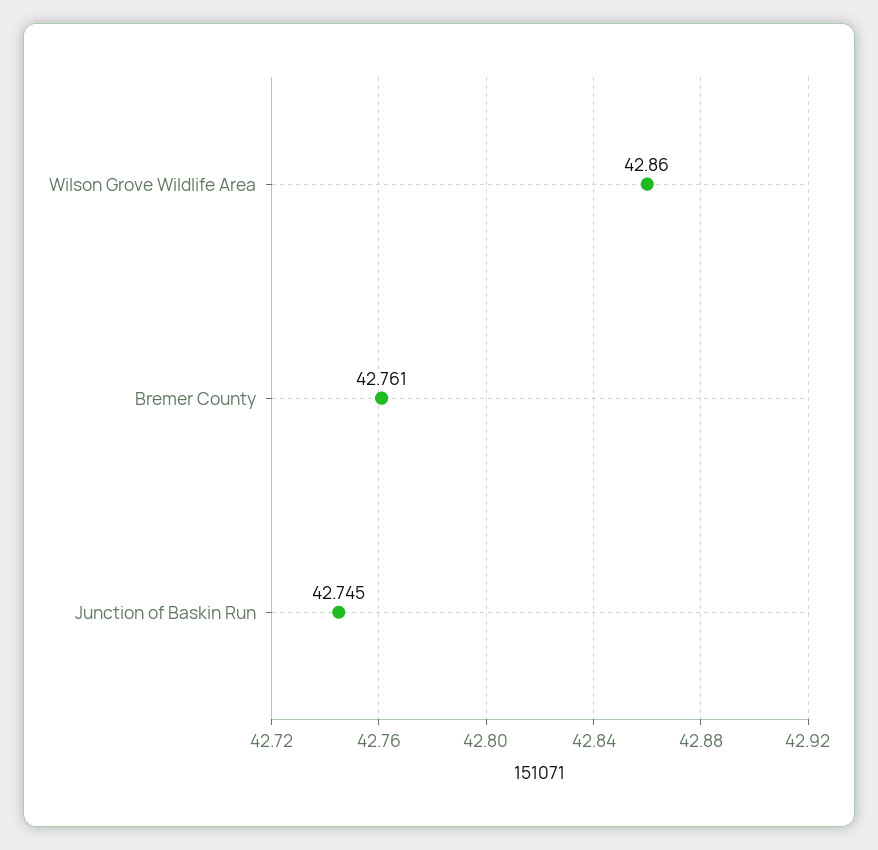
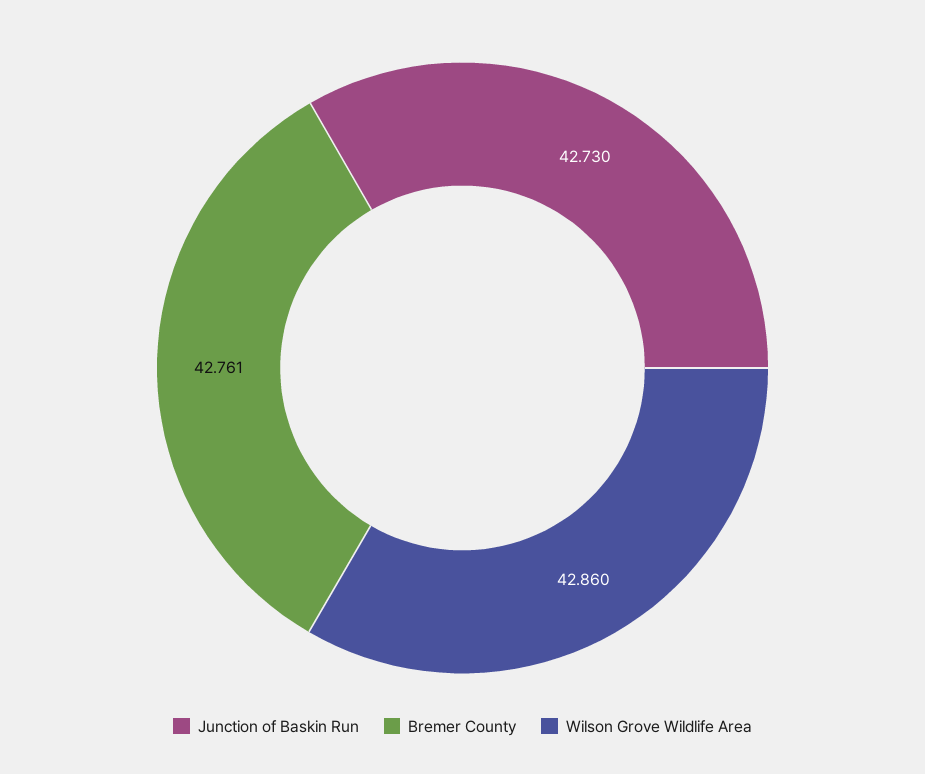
Junction of Baskin Run: 42.745 -> 42.73

